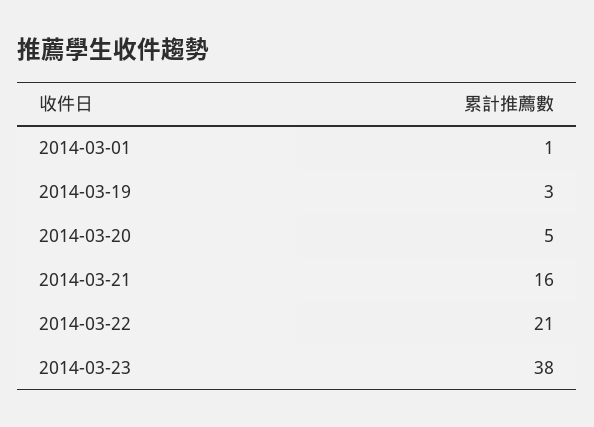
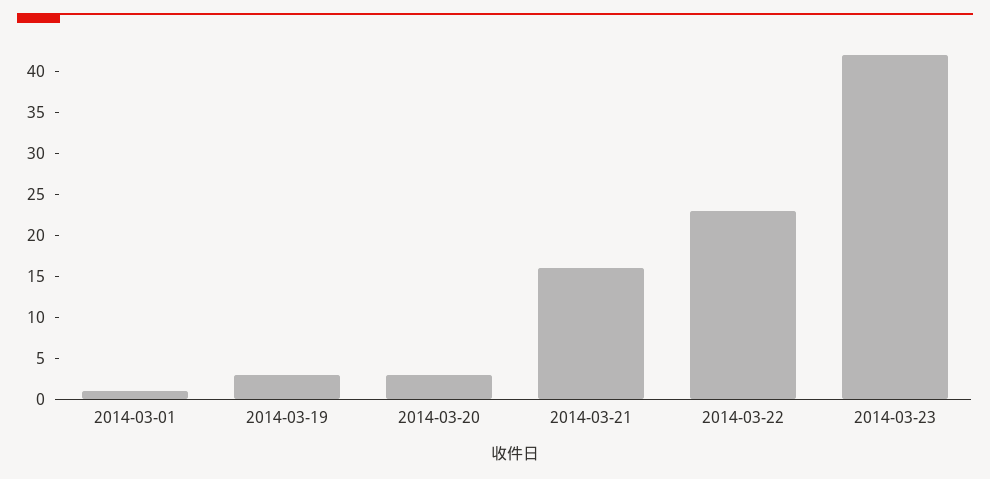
2014-03-20: 5 -> 3
2014-03-22: 21 -> 23
2014-03-23: 38 -> 42

